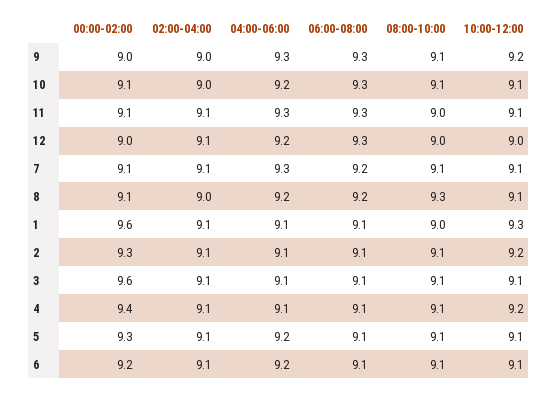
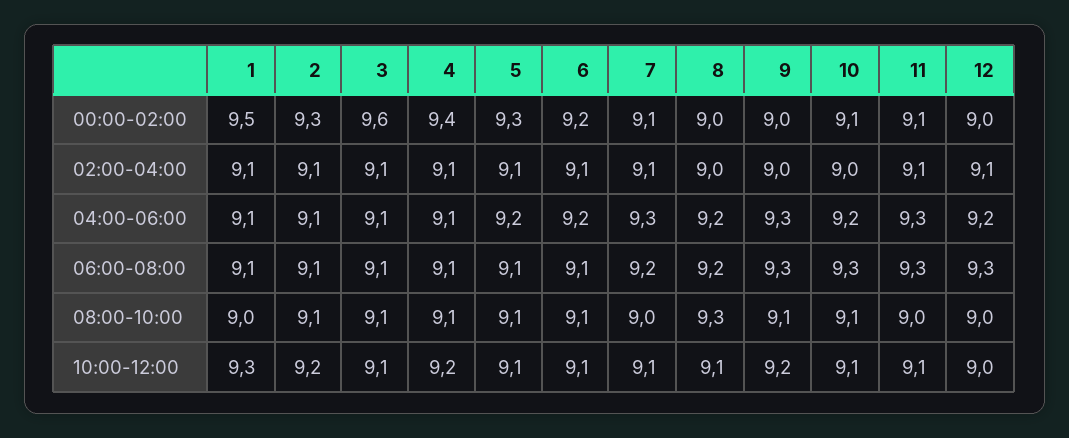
08:00-10:00, 7: 9.1 -> 9
00:00-02:00, 8: 9.1 -> 9
00:00-02:00, 1: 9.6 -> 9.5

